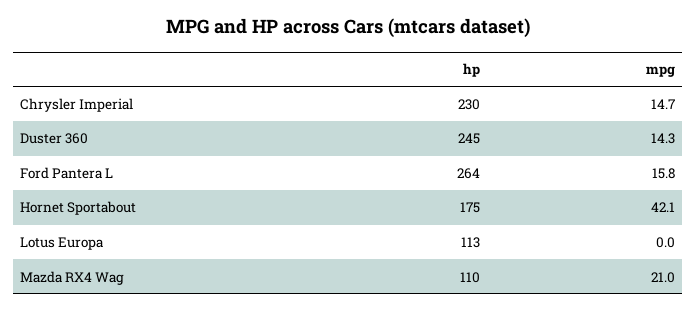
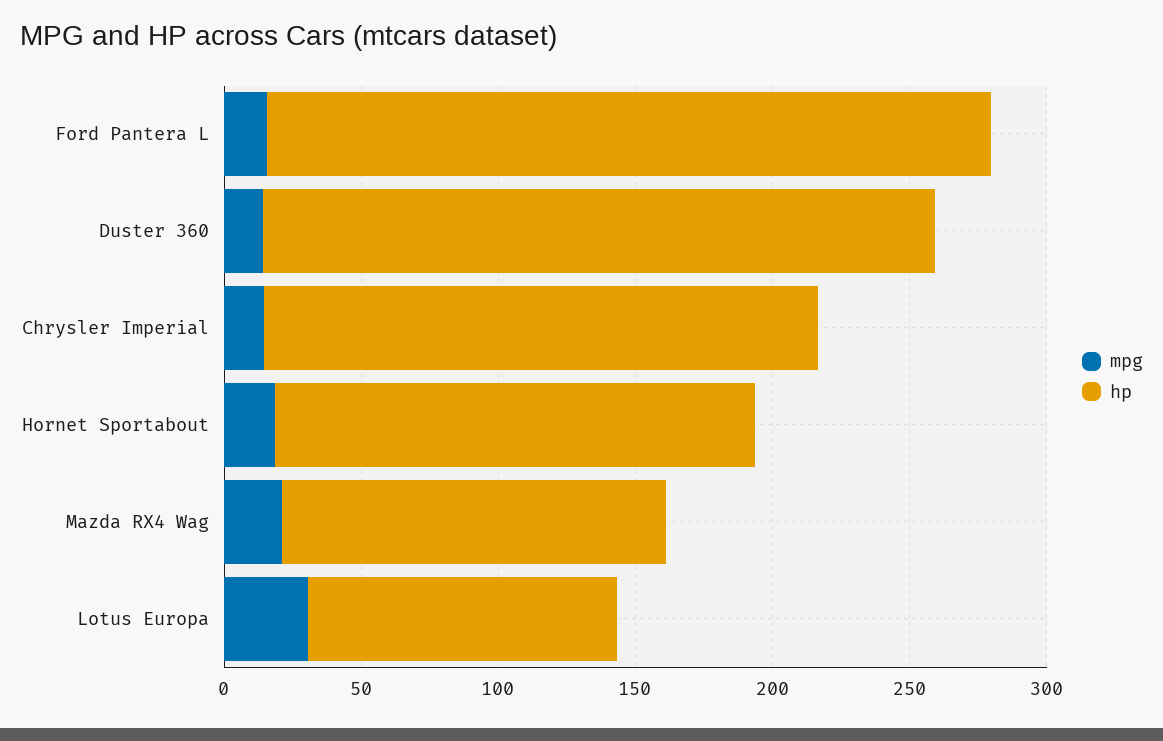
hp, Chrysler Imperial: 230 -> 200
mpg, Hornet Sportabout: 42.1 -> 20
mpg, Lotus Europa: 0 -> 30
hp, Mazda RX4 Wag: 110 -> 140

